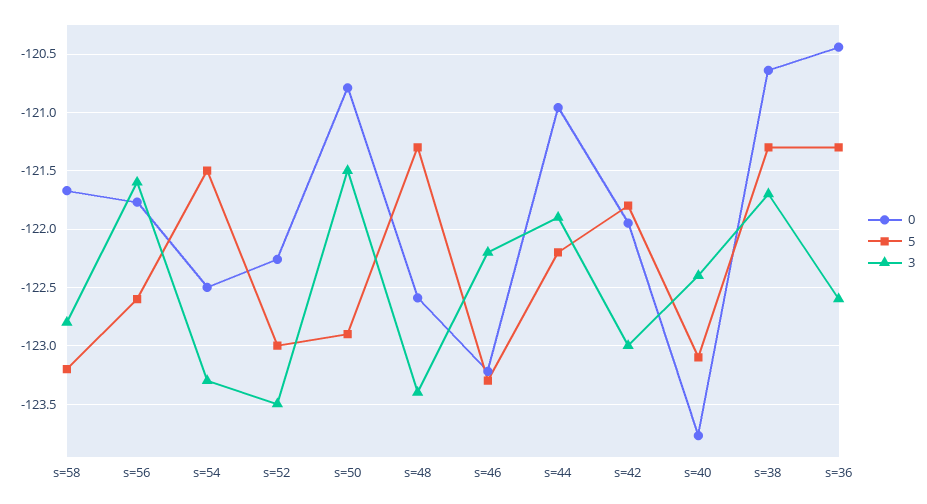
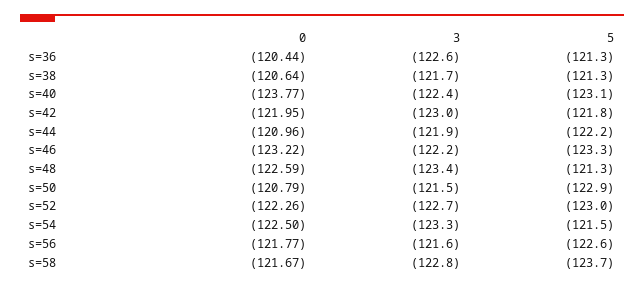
5, s=58: -123.2 -> -123.7
3, s=52: -123.5 -> -122.7

